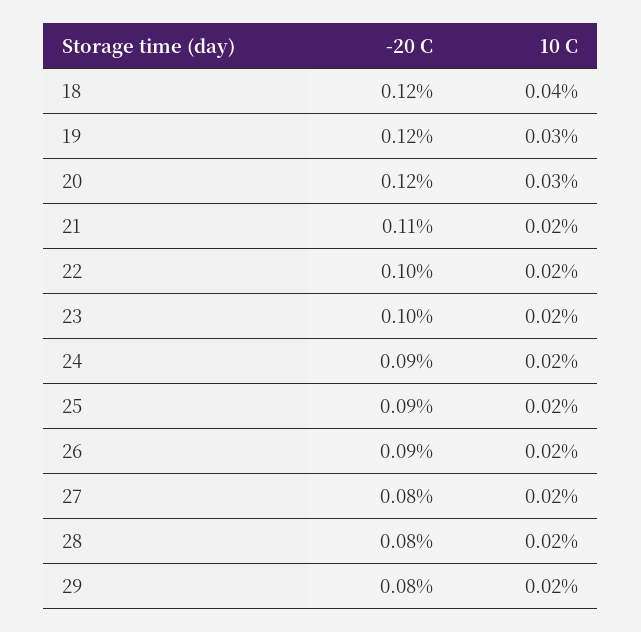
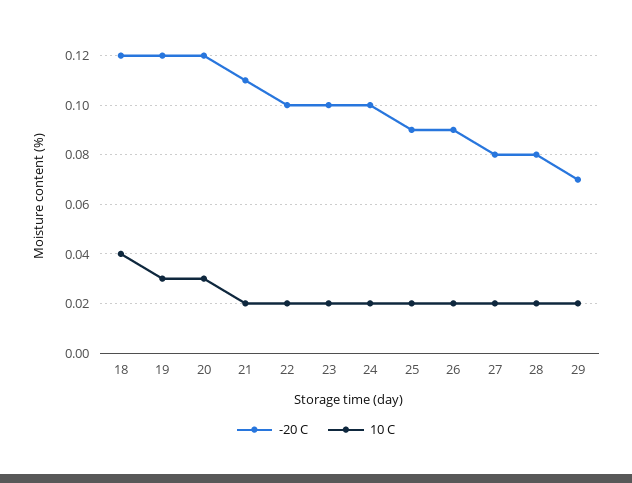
-20 C, 24: 0.09 -> 0.1
-20 C, 29: 0.08 -> 0.07

